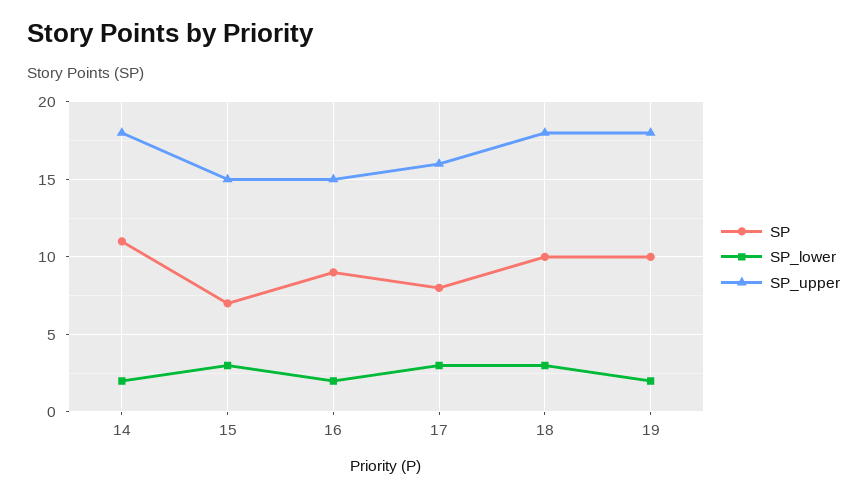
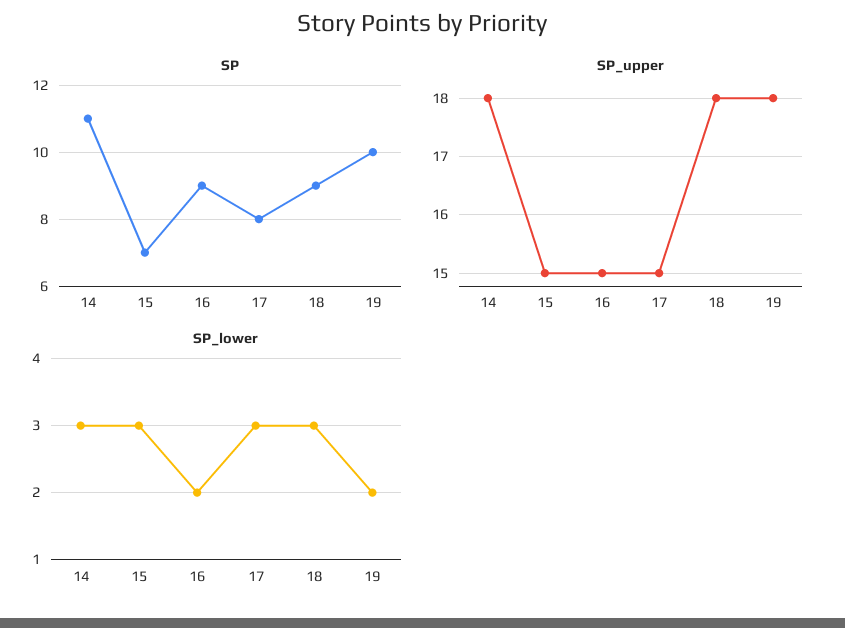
SP_lower, 14: 2 -> 3
SP_upper, 17: 16 -> 15
SP, 18: 10 -> 9

